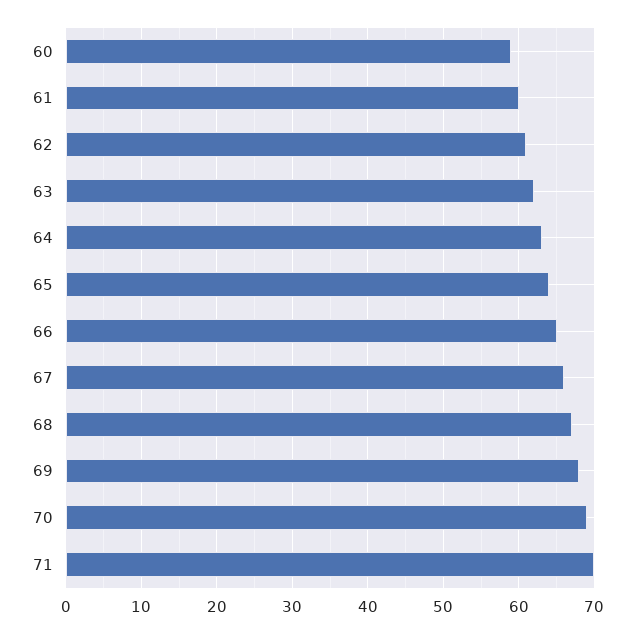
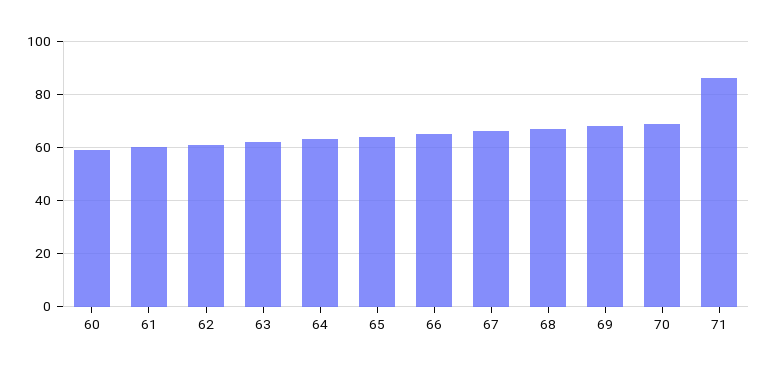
71: 70 -> 85

